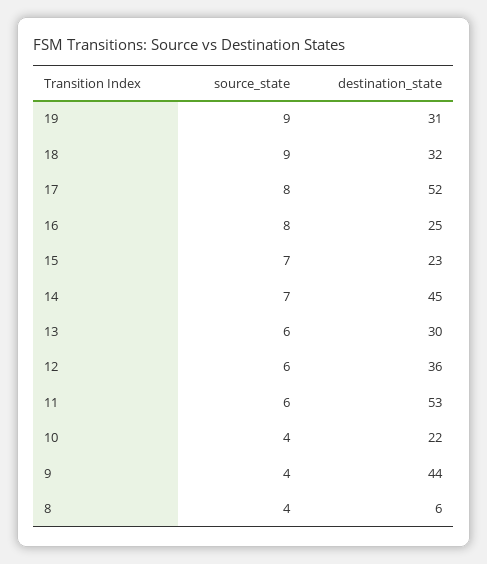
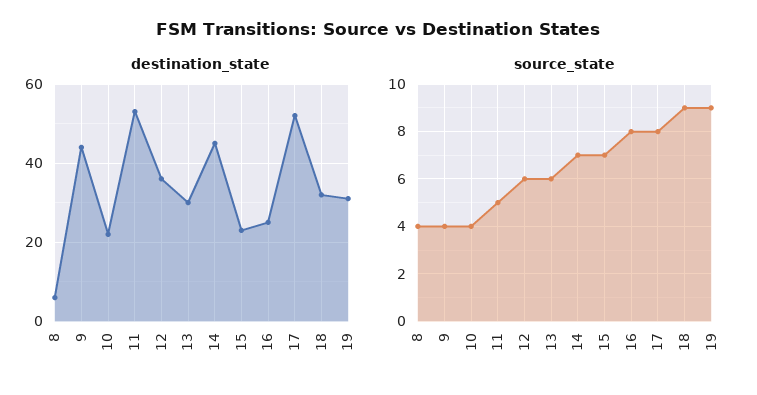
source_state, 11: 6 -> 5

